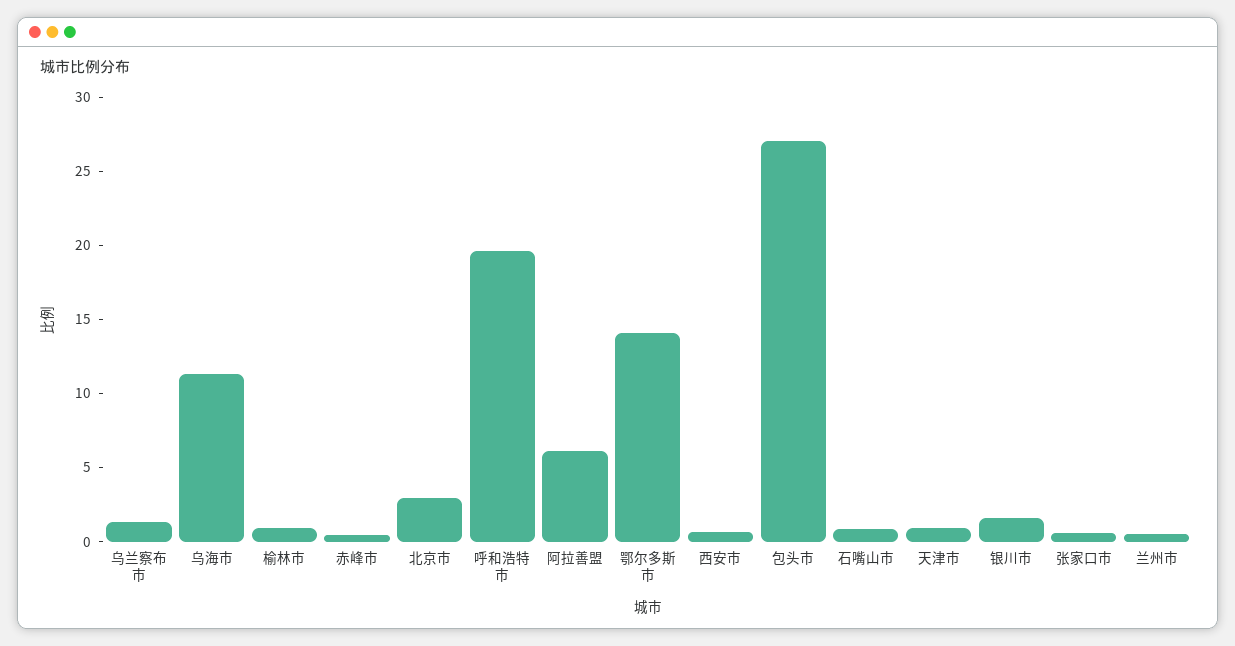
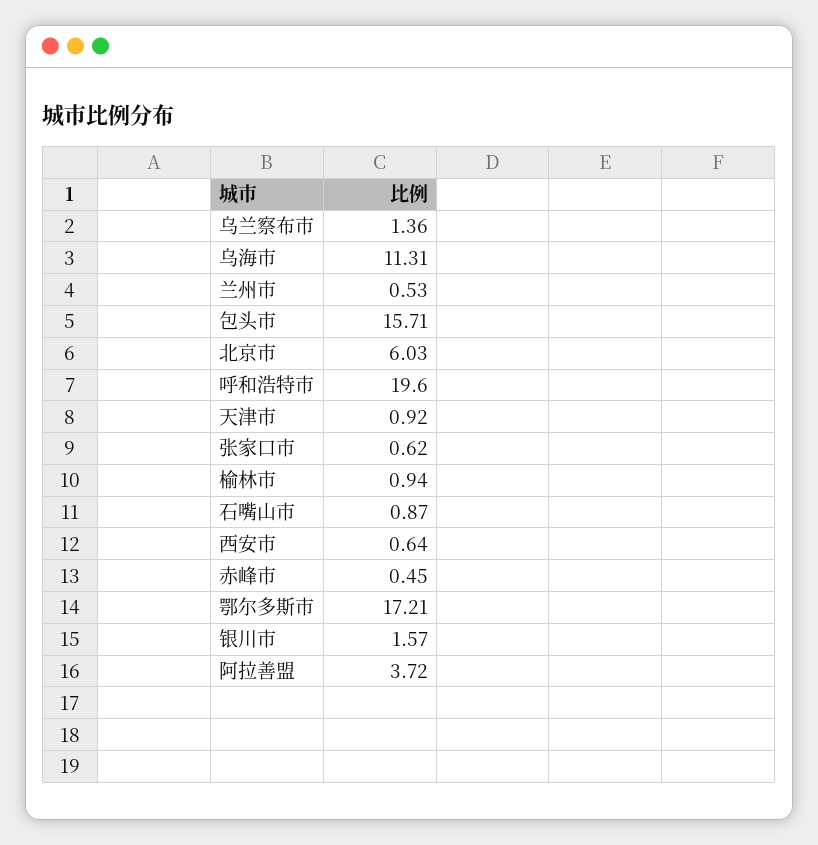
北京市: 3 -> 6.03
阿拉善盟: 6 -> 3.72
鄂尔多斯市: 14 -> 17.21
包头市: 27 -> 15.71

